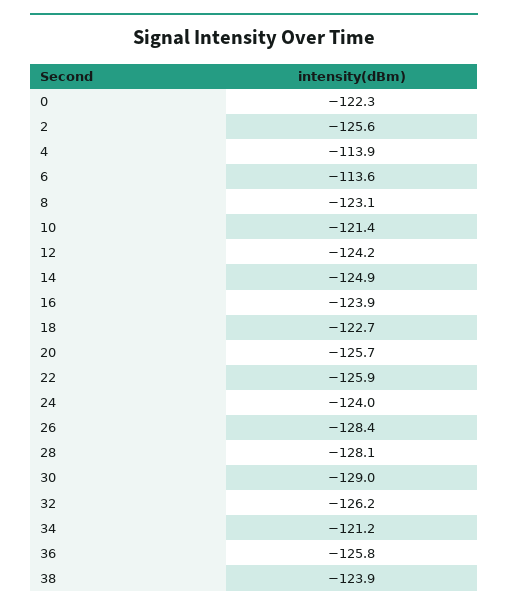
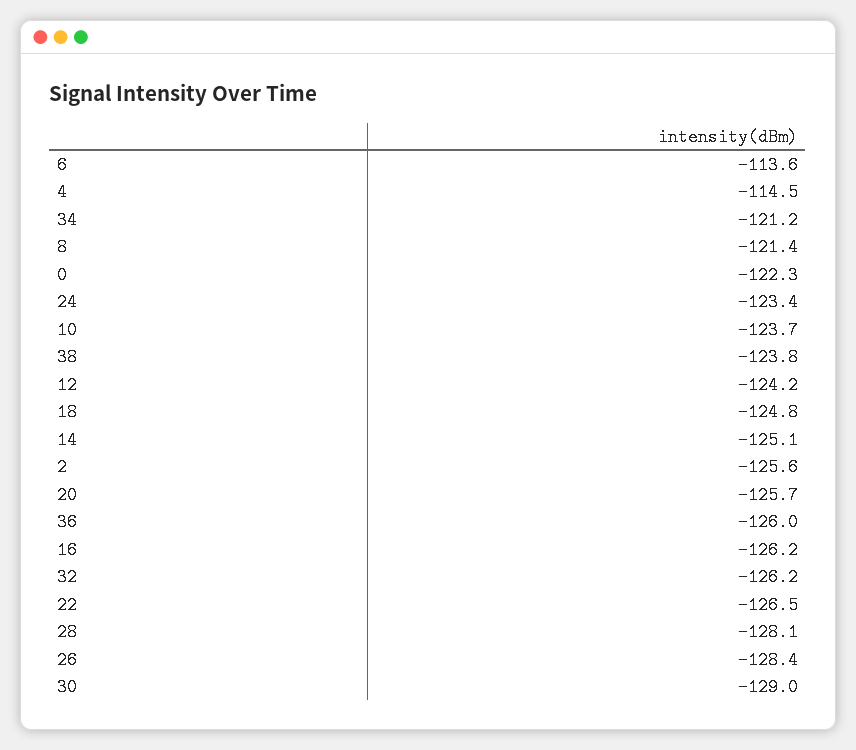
4: -113.9 -> -114.5
8: -123.1 -> -121.4
10: -121.4 -> -123.7
14: -124.9 -> -125.1
16: -123.9 -> -126.2
18: -122.7 -> -124.8
22: -125.9 -> -126.5
24: -124 -> -123.4
36: -125.8 -> -126
38: -123.9 -> -123.8

